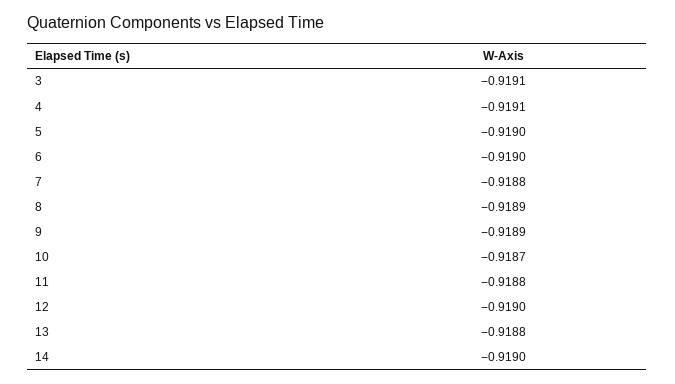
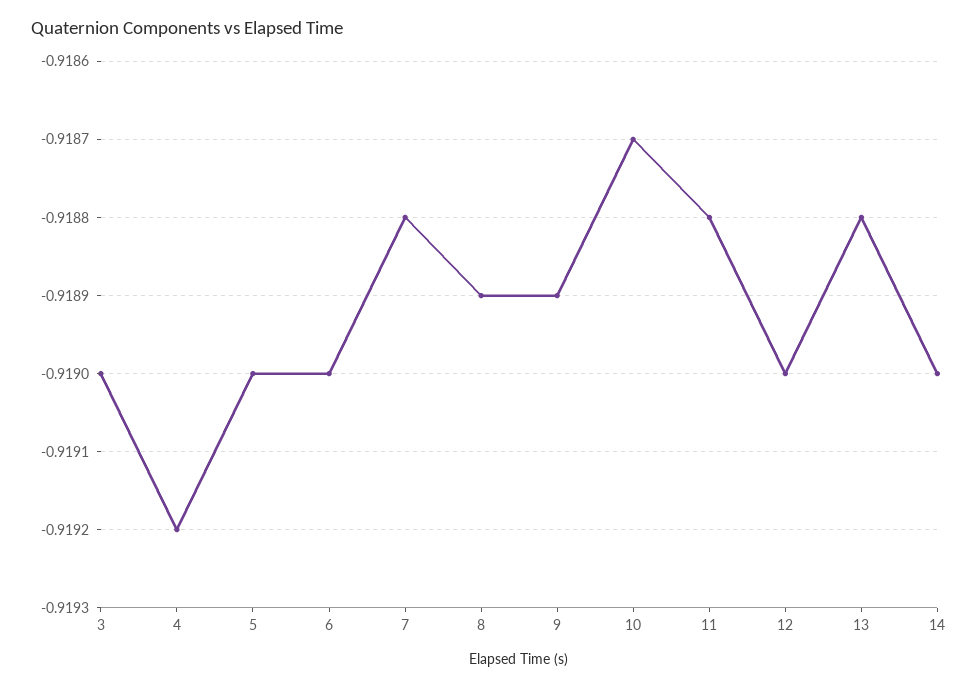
3: -0.9191 -> -0.919
4: -0.9191 -> -0.9192

